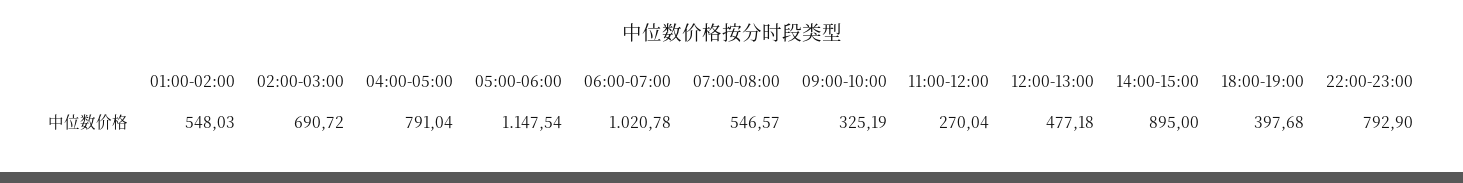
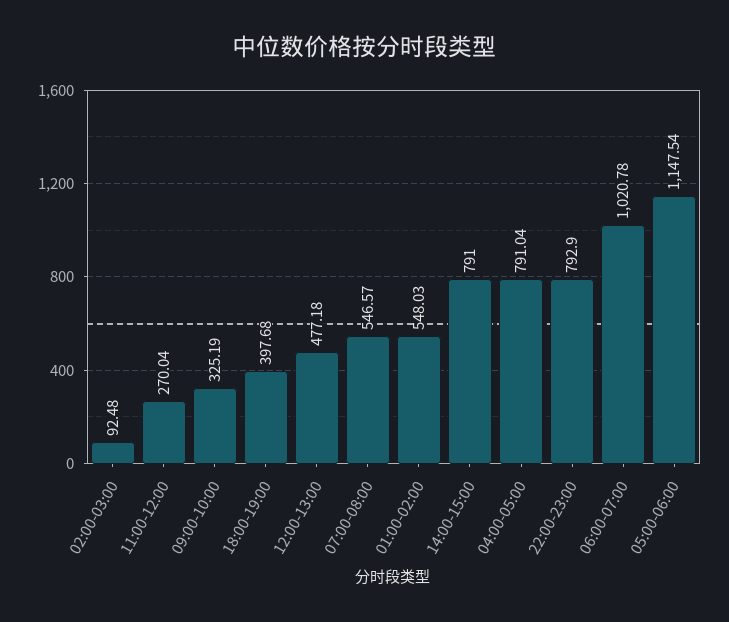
02:00-03:00: 690.72 -> 92.48
14:00-15:00: 895 -> 791

